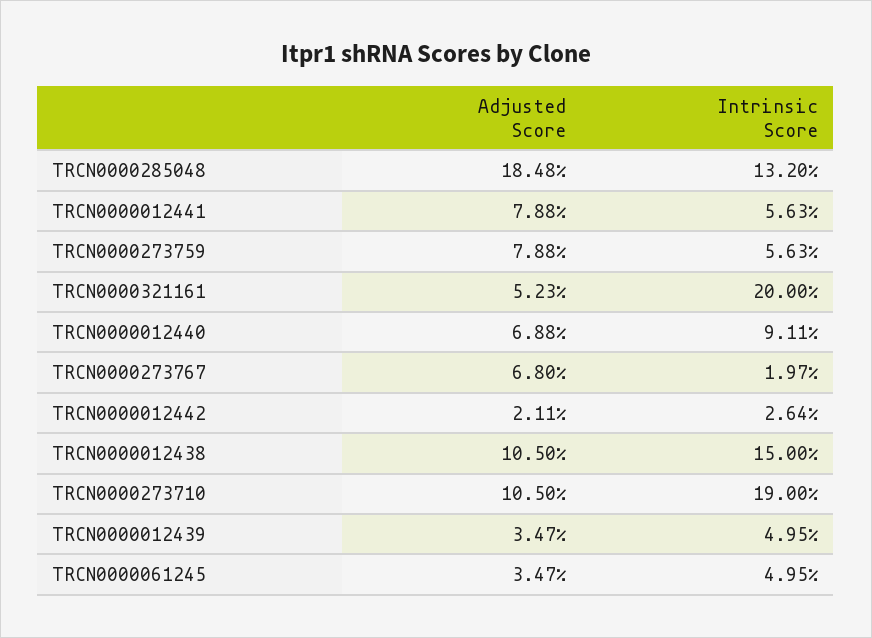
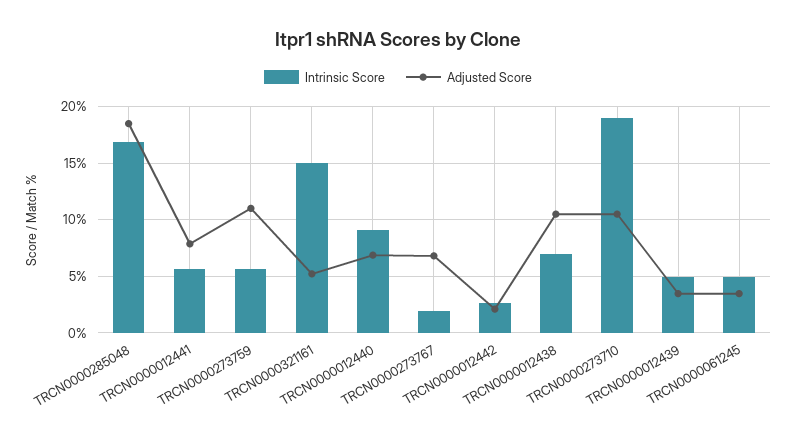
Intrinsic Score, TRCN0000285048: 13.2 -> 17
Adjusted Score, TRCN0000273759: 7.88 -> 11
Intrinsic Score, TRCN0000321161: 20 -> 15
Intrinsic Score, TRCN0000012438: 15 -> 7

